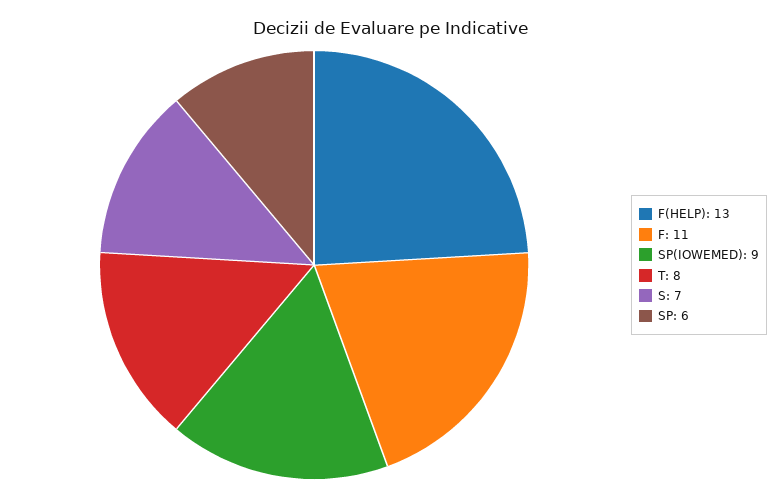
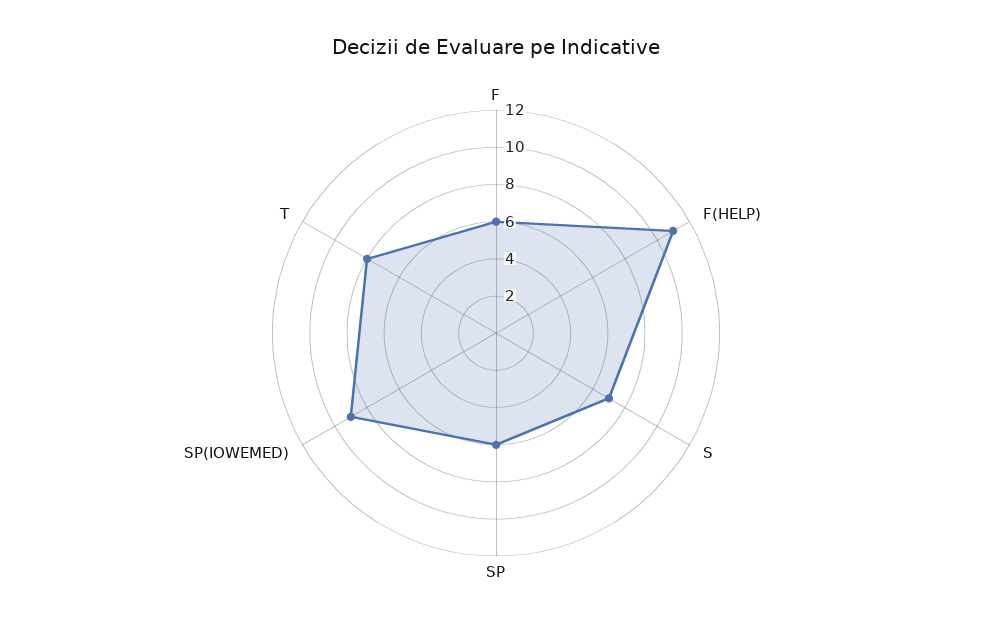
F(HELP): 13 -> 11
F: 11 -> 6

